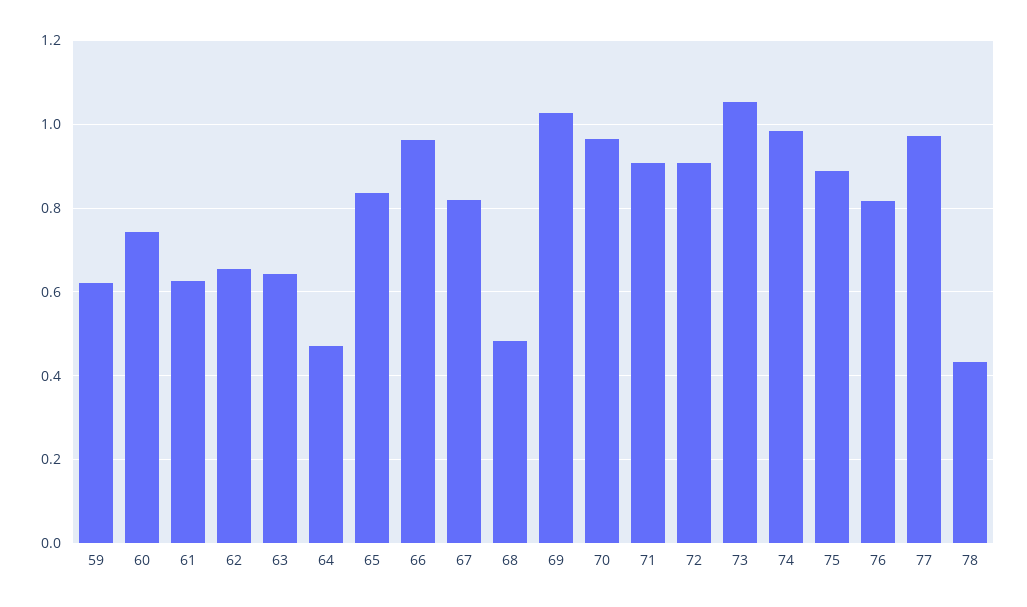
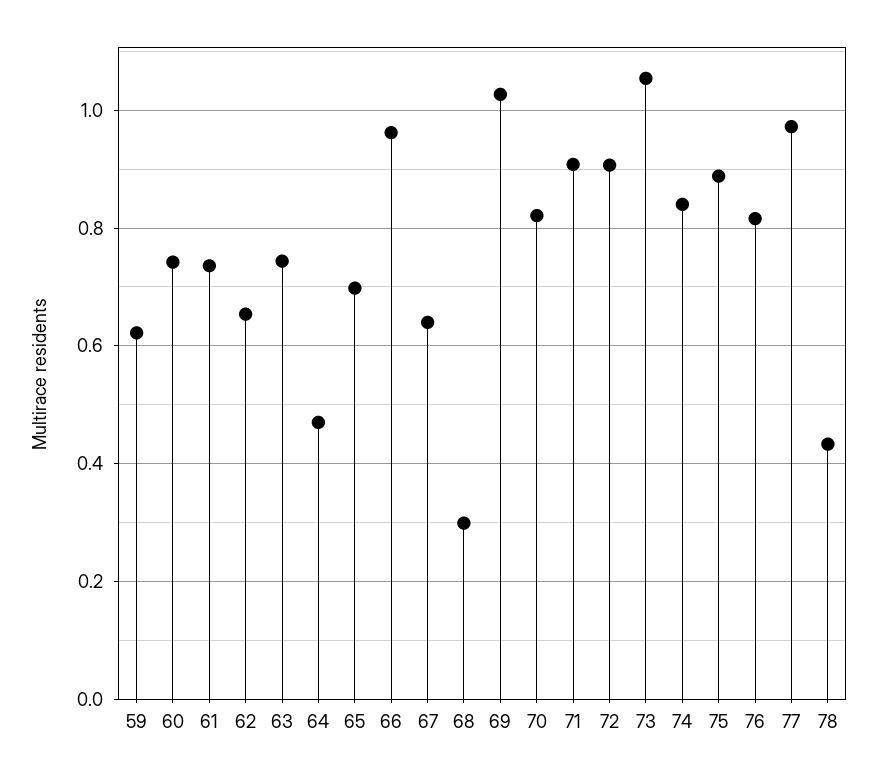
61: 0.62 -> 0.74
63: 0.64 -> 0.74
65: 0.84 -> 0.7
67: 0.82 -> 0.64
68: 0.48 -> 0.3
70: 0.96 -> 0.82
74: 0.98 -> 0.84

